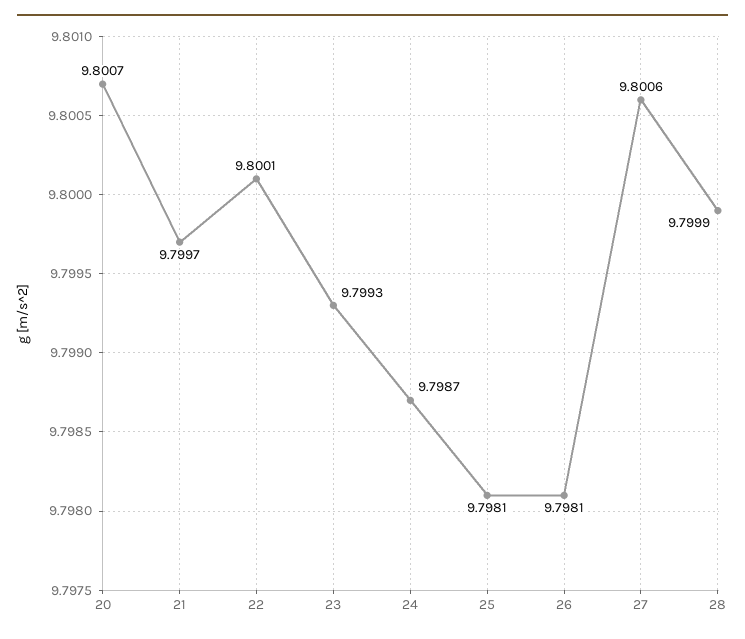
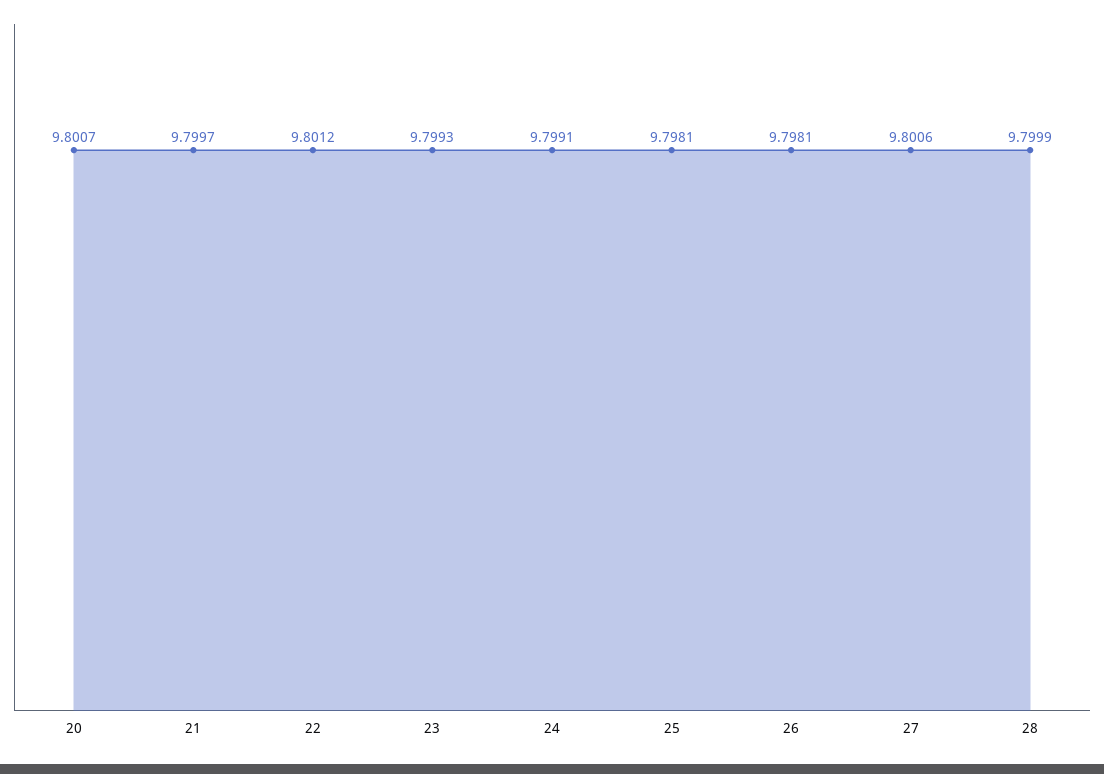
22: 9.8001 -> 9.8012
24: 9.7987 -> 9.7991

